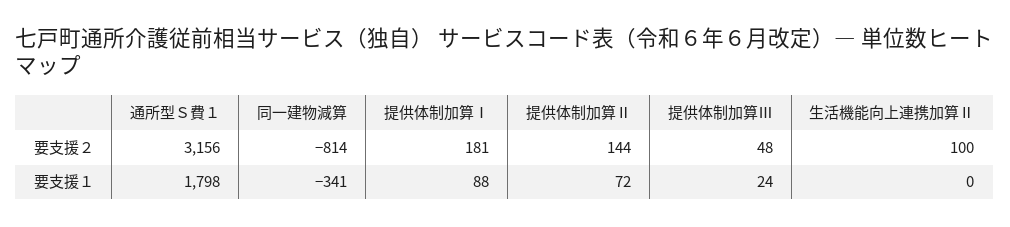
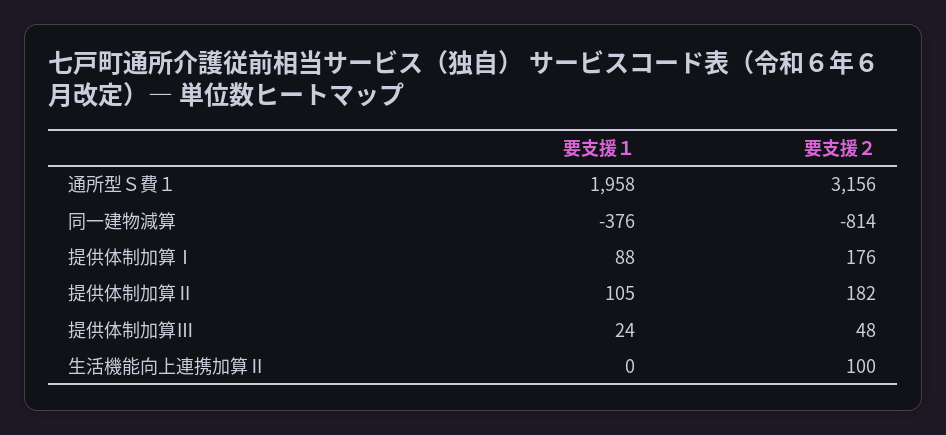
提供体制加算Ⅰ, 要支援２: 181 -> 176
提供体制加算Ⅱ, 要支援２: 144 -> 182
通所型Ｓ費１, 要支援１: 1798 -> 1958
同一建物減算, 要支援１: -341 -> -376
提供体制加算Ⅱ, 要支援１: 72 -> 105

